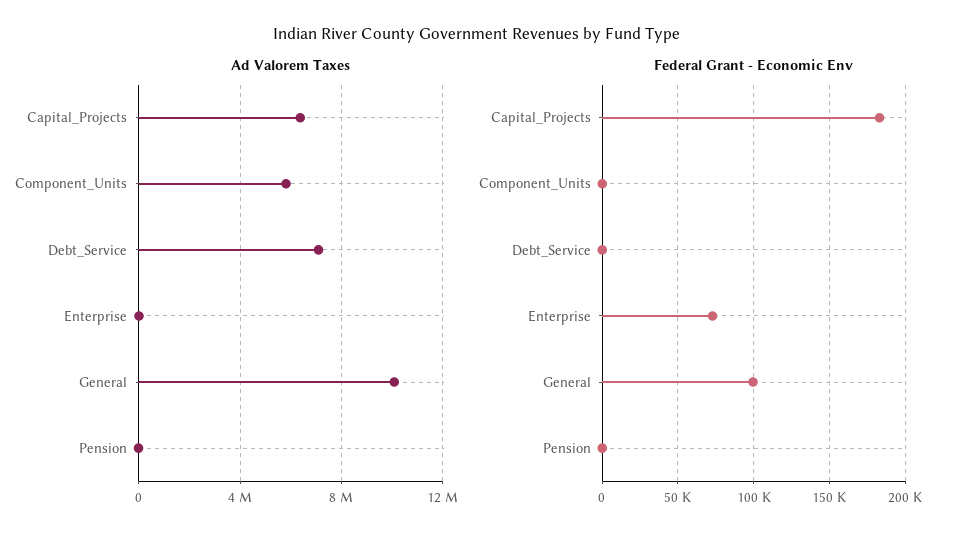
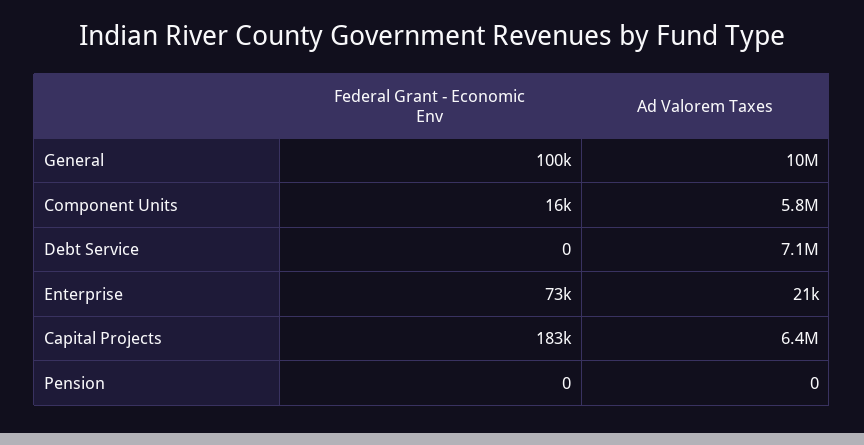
Federal Grant - Economic Env, Component_Units: 0 -> 16000

